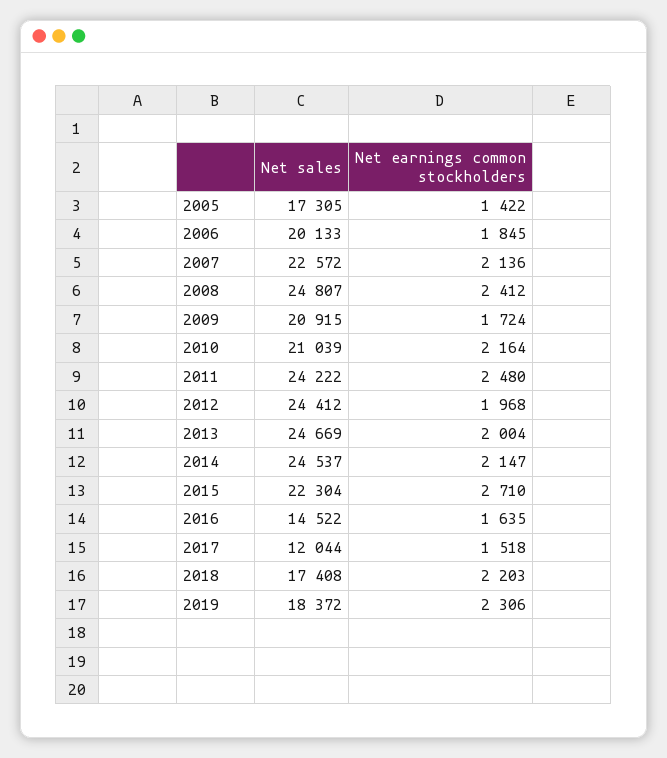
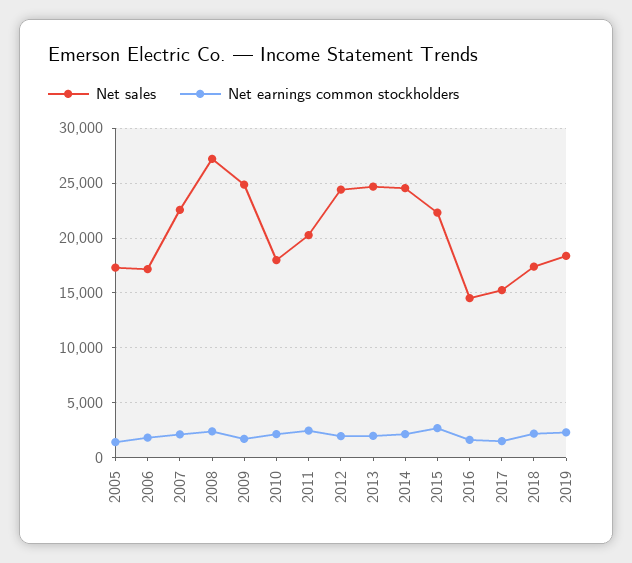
Net sales, 2006: 20133 -> 17000
Net sales, 2008: 24807 -> 27000
Net sales, 2009: 20915 -> 25000
Net sales, 2010: 21039 -> 18000
Net sales, 2011: 24222 -> 20000
Net sales, 2017: 12044 -> 15000

